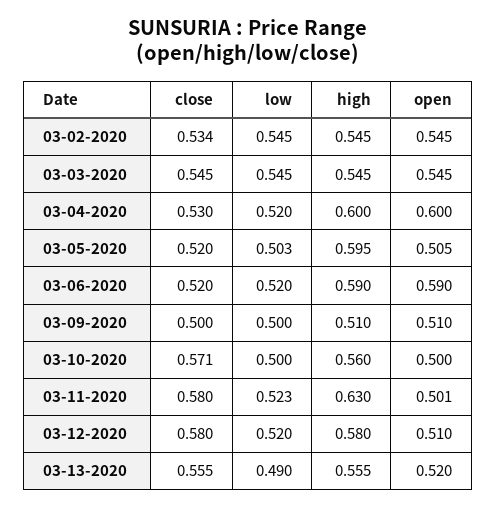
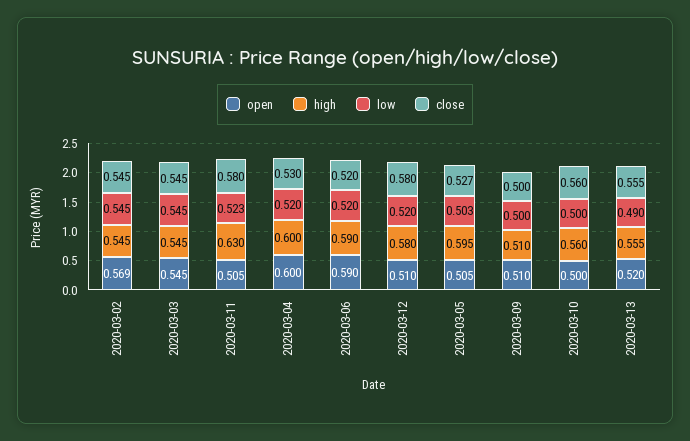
close, 03-02-2020: 0.534 -> 0.545
open, 03-02-2020: 0.545 -> 0.569
close, 03-05-2020: 0.52 -> 0.527
close, 03-10-2020: 0.571 -> 0.56
open, 03-11-2020: 0.501 -> 0.505

